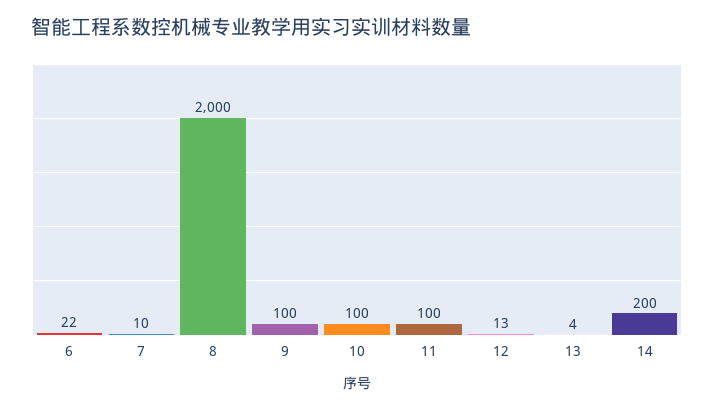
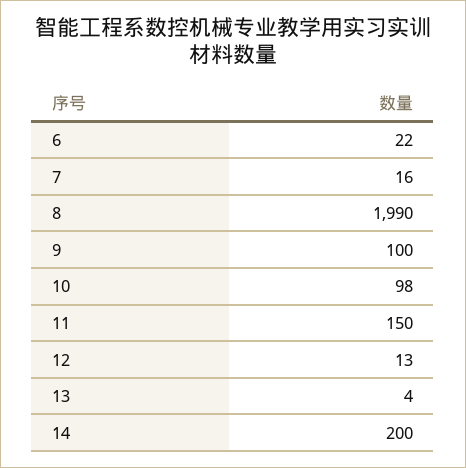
7: 10 -> 16
8: 2000 -> 1990
10: 100 -> 98
11: 100 -> 150

